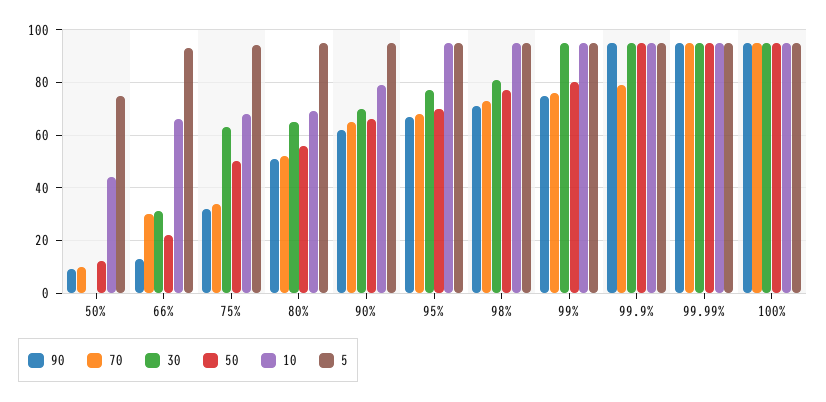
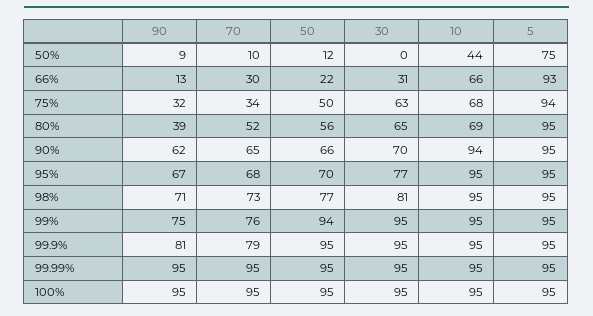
90, 80%: 50 -> 39
10, 90%: 80 -> 94
50, 99%: 80 -> 94
90, 99.9%: 95 -> 81

